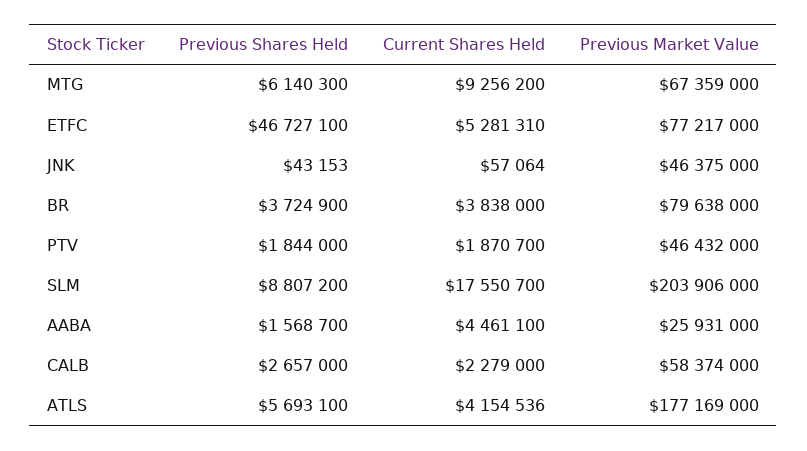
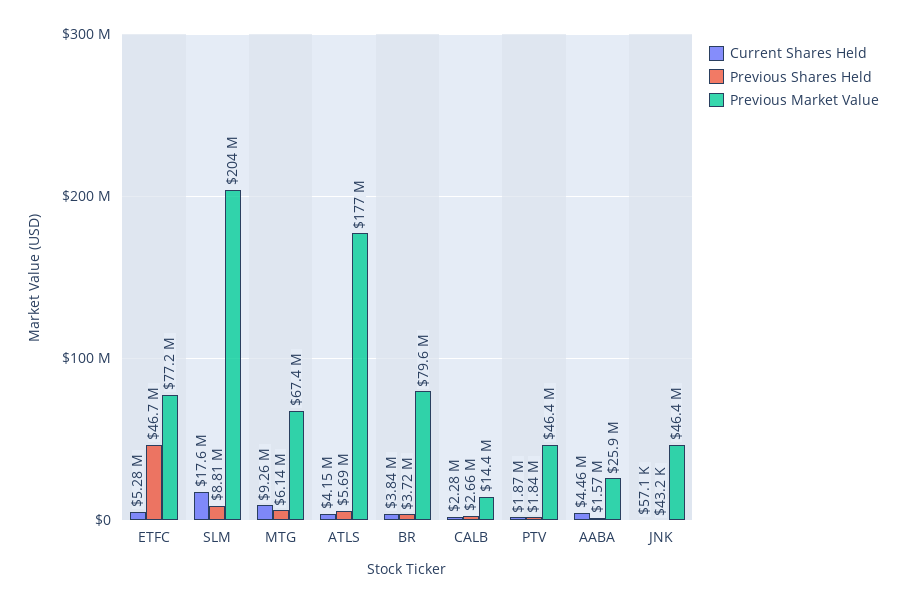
Previous Market Value, CALB: 58374000 -> 14400000

